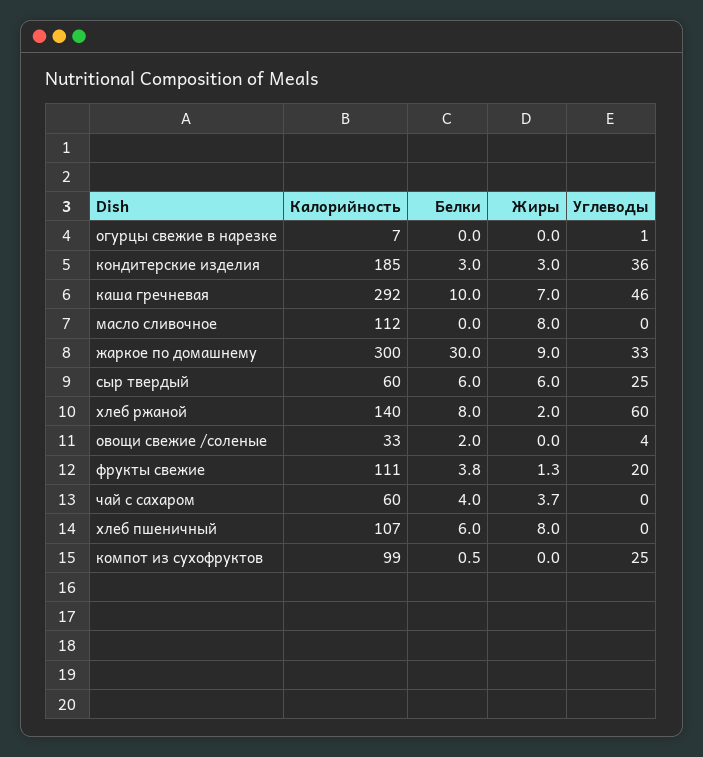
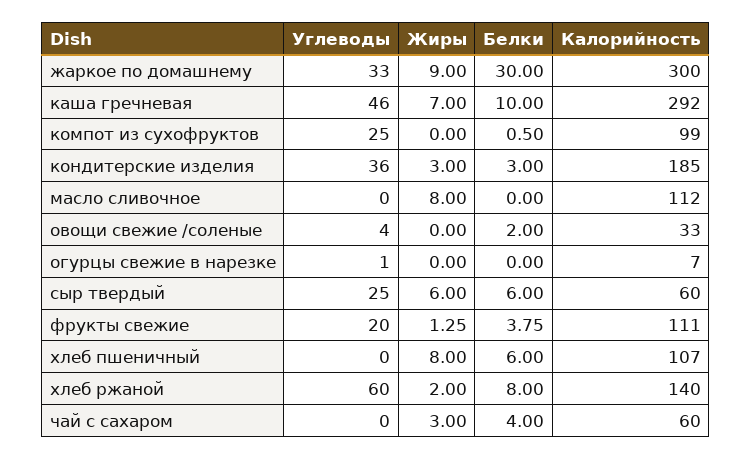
Жиры, чай с сахаром: 3.7 -> 3

